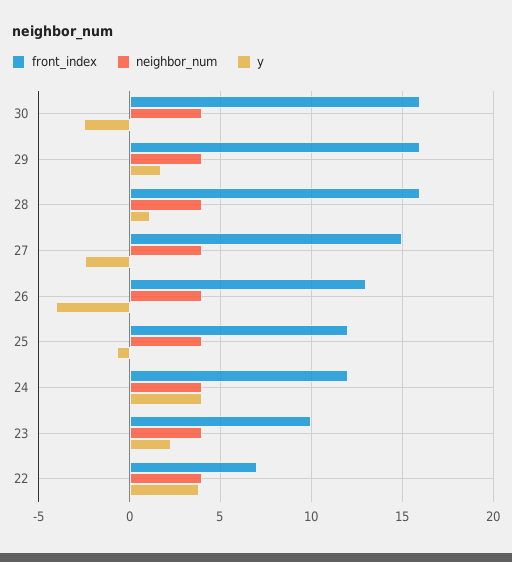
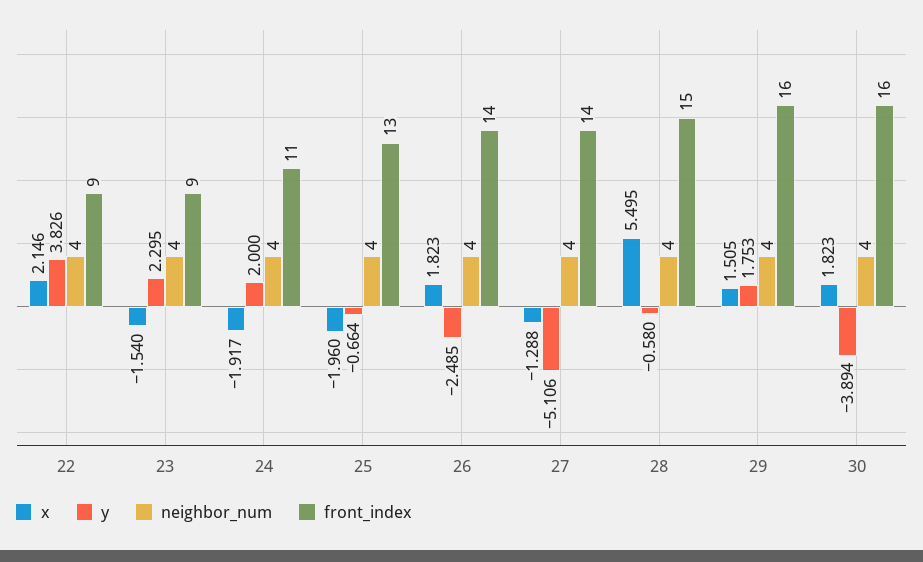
y, 30: -2.5 -> -3.894
front_index, 28: 16 -> 15
y, 28: 1 -> -0.58
front_index, 27: 15 -> 14
y, 27: -2.5 -> -5.106
front_index, 26: 13 -> 14
y, 26: -4 -> -2.485
front_index, 25: 12 -> 13
front_index, 24: 12 -> 11
y, 24: 4 -> 2
front_index, 23: 10 -> 9
front_index, 22: 7 -> 9
x, 22: none -> 2.146
x, 23: none -> -1.54
x, 24: none -> -1.917
x, 25: none -> -1.96
x, 26: none -> 1.823
x, 27: none -> -1.288
x, 28: none -> 5.495
x, 29: none -> 1.505
x, 30: none -> 1.823

